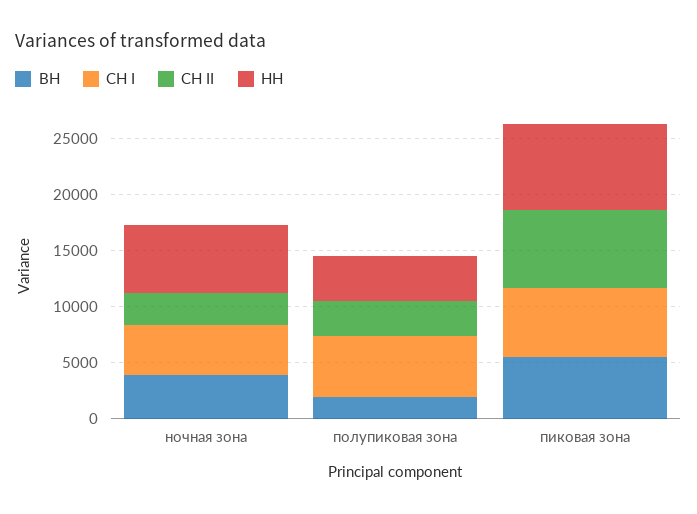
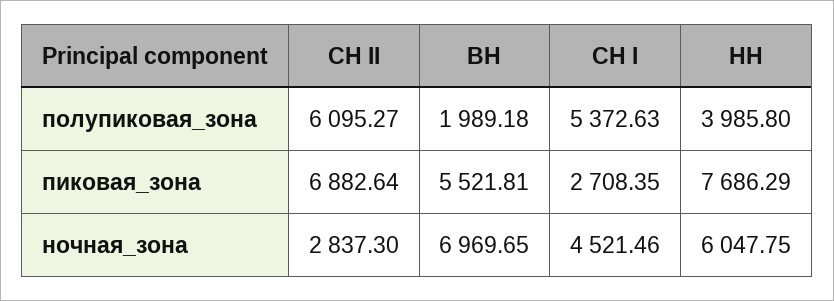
ВН, ночная зона: 4000 -> 6969.65
СН II, полупиковая зона: 3000 -> 6095.27
СН I, пиковая зона: 6000 -> 2708.35

